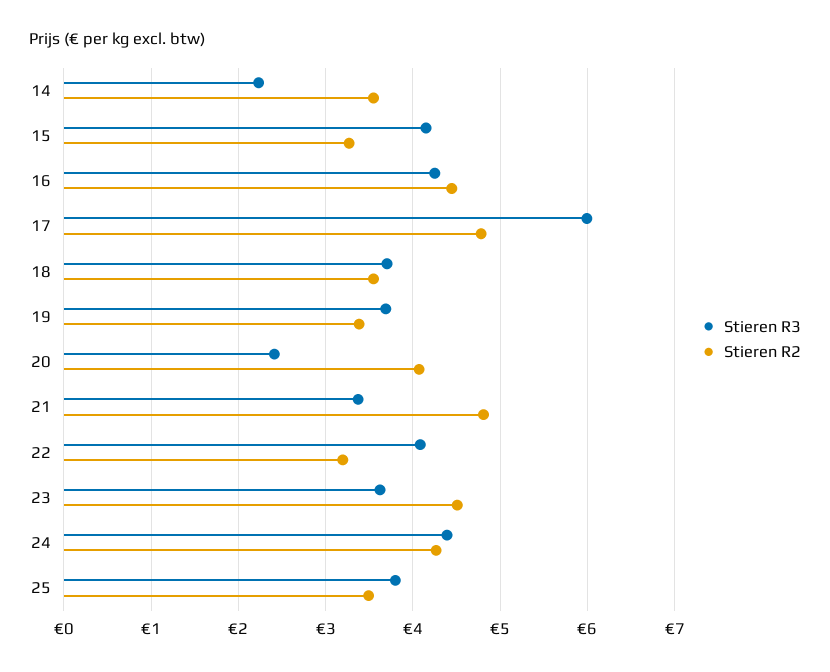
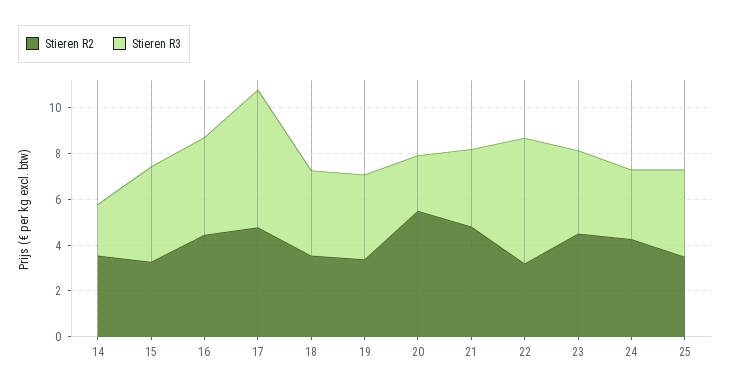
Stieren R2, 20: 4.1 -> 5.5
Stieren R3, 22: 4.1 -> 5.5
Stieren R3, 24: 4.4 -> 3

